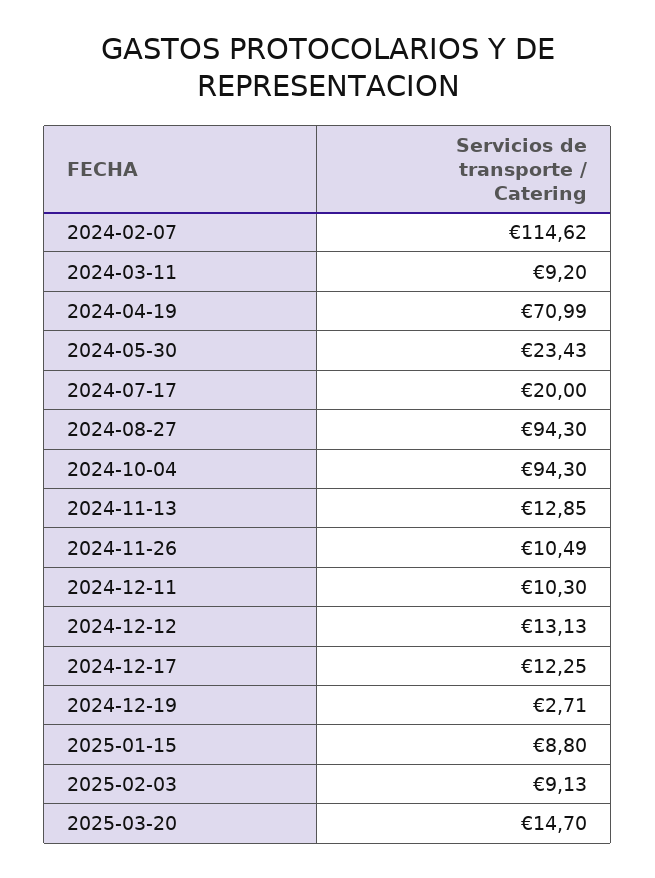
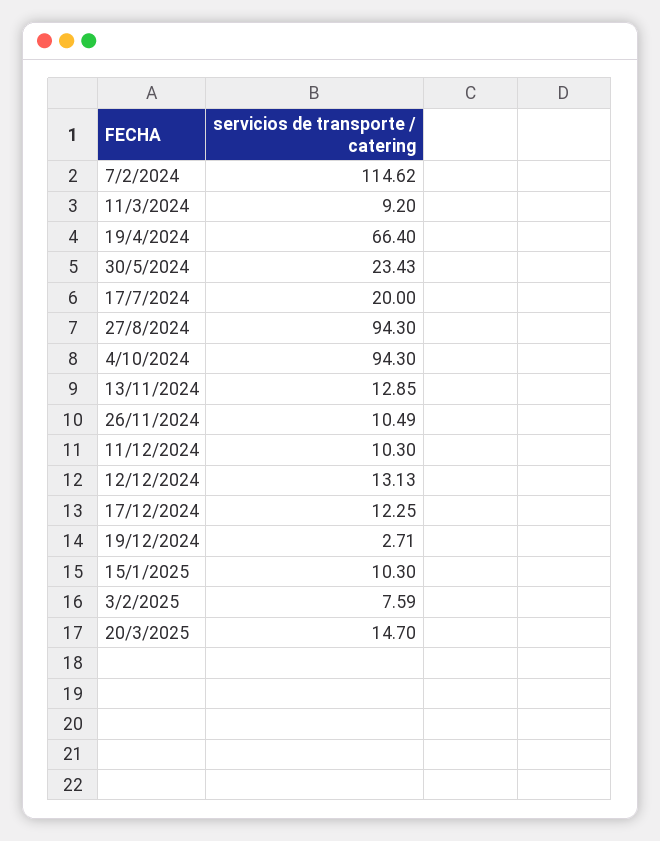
2024-04-19: 70.99 -> 66.4
2025-01-15: 8.8 -> 10.3
2025-02-03: 9.13 -> 7.59

